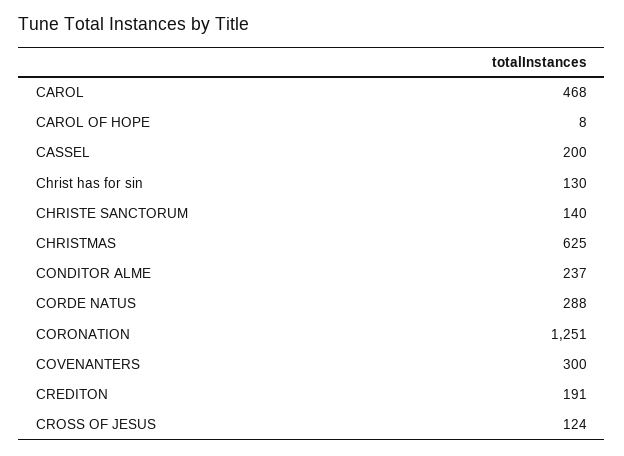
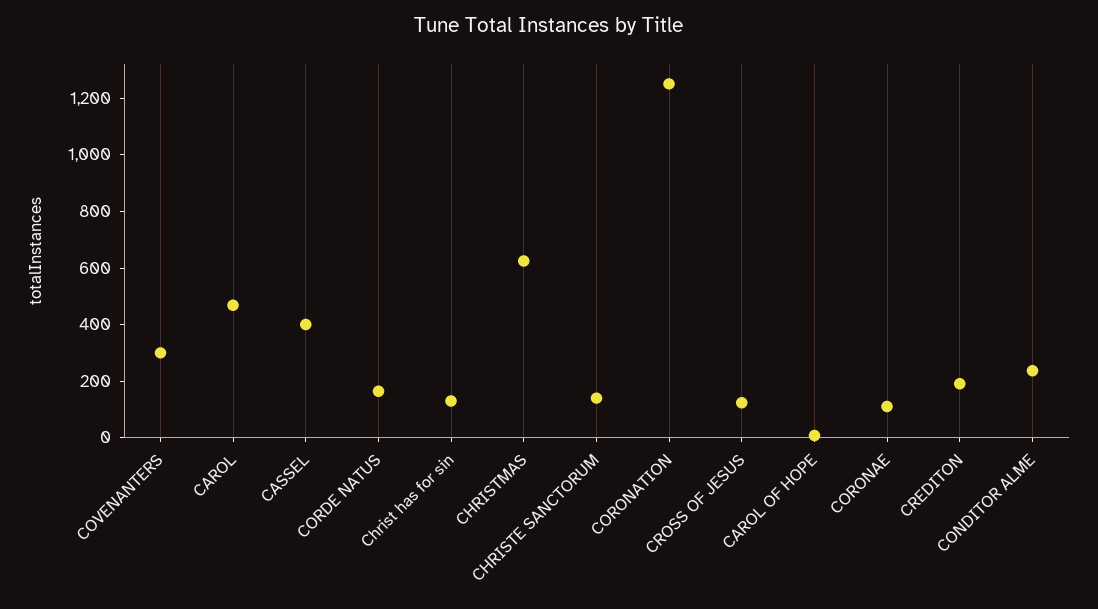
CASSEL: 200 -> 400
CORDE NATUS: 288 -> 150
CORONAE: none -> 100

